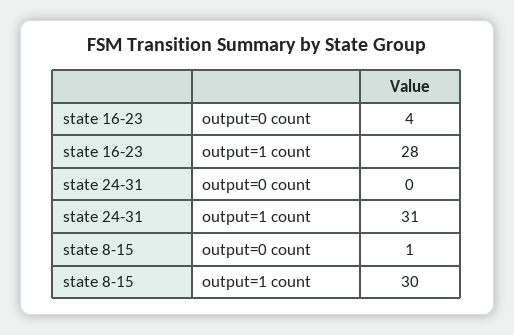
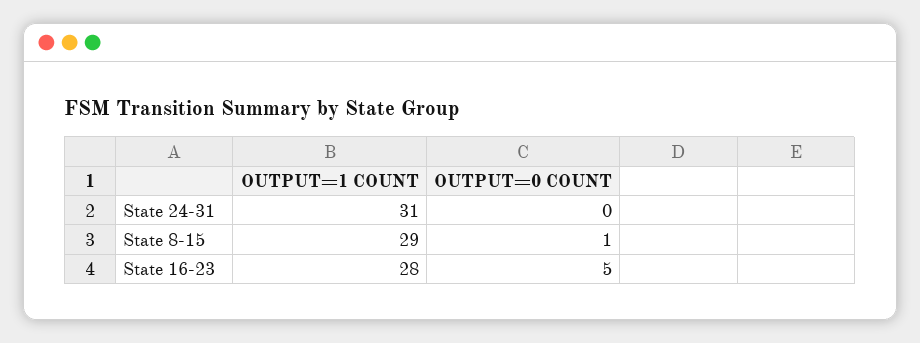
state 16-23, output=0 count: 4 -> 5
state 8-15, output=1 count: 30 -> 29

